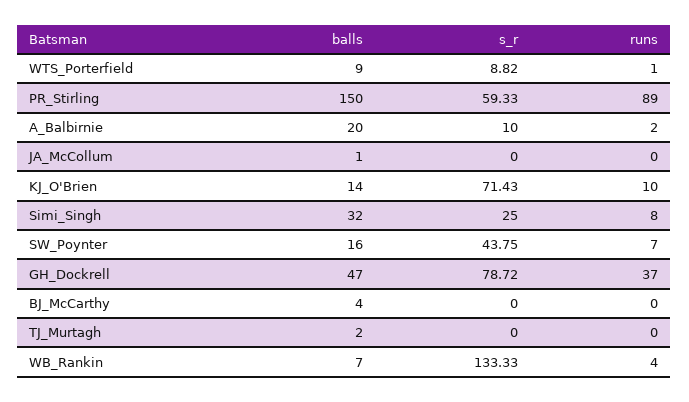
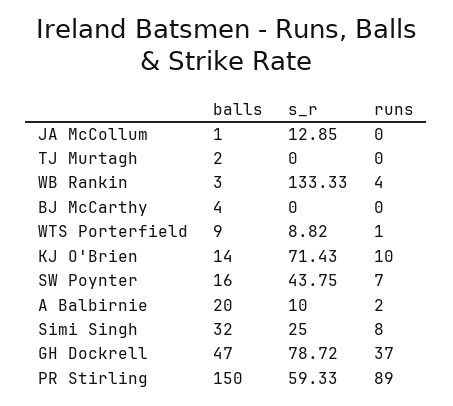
s_r, JA_McCollum: 0 -> 12.85
balls, WB_Rankin: 7 -> 3

